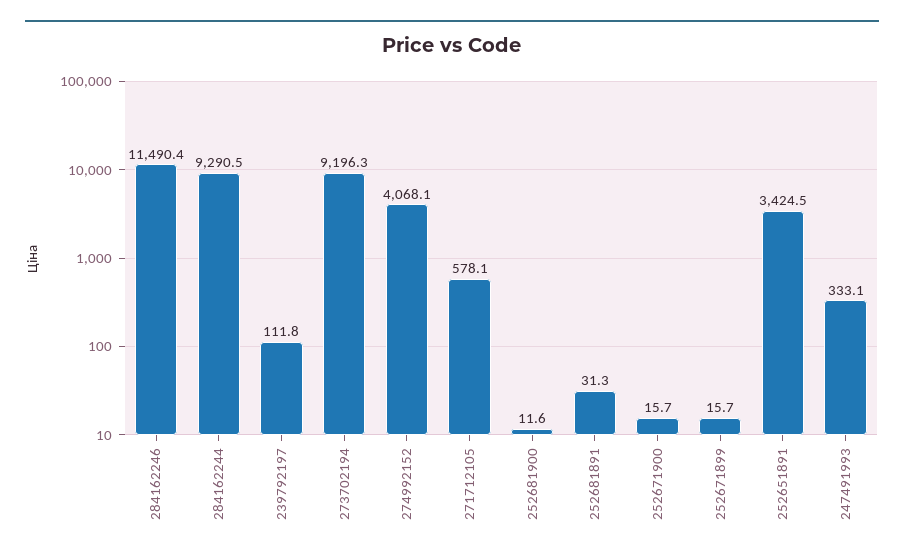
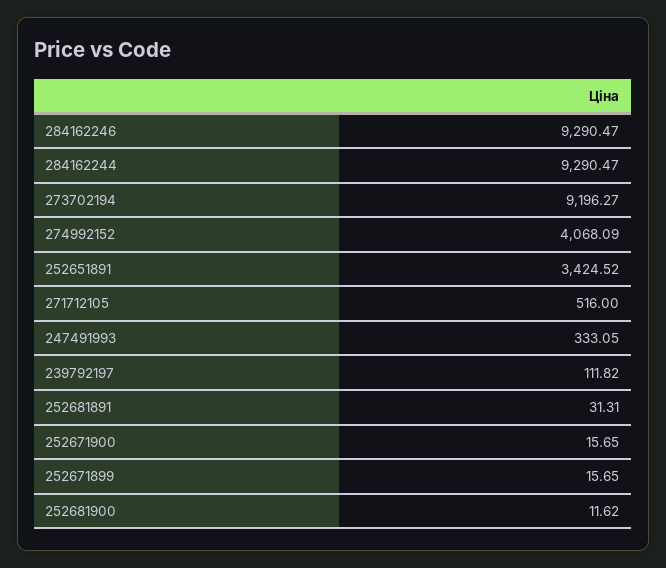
284162246: 11490.4 -> 9290.47
271712105: 578.1 -> 516

